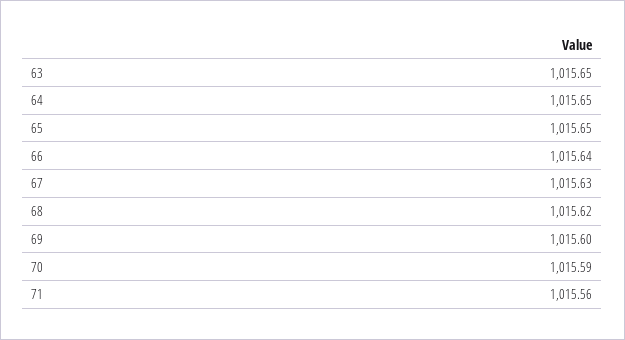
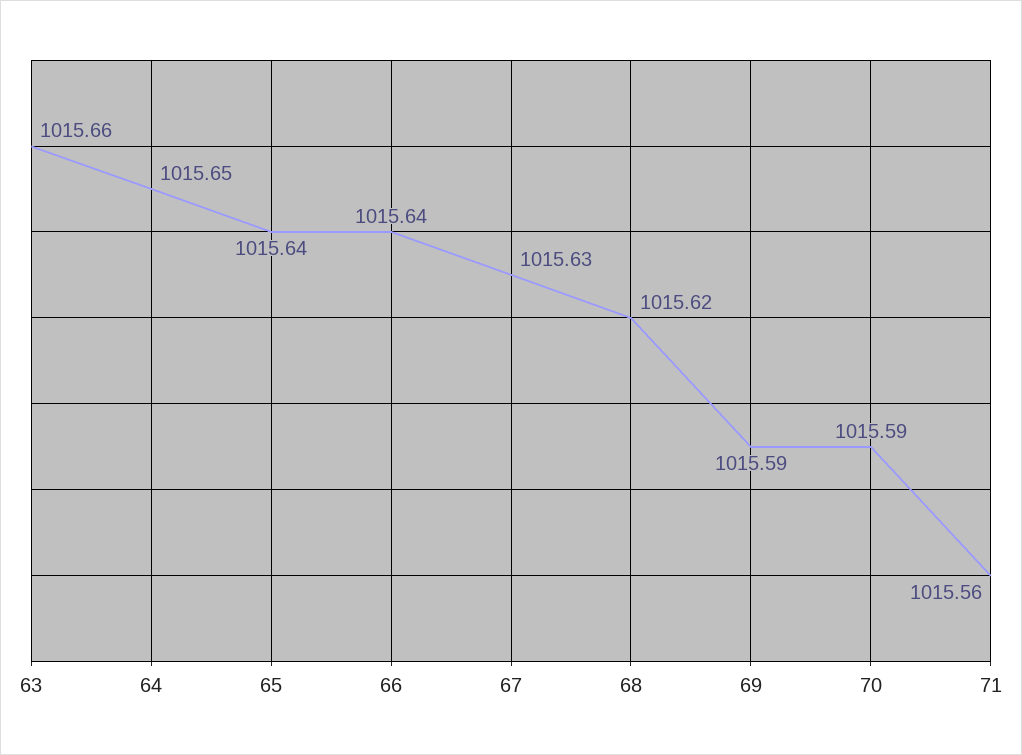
63: 1015.65 -> 1015.66
65: 1015.65 -> 1015.64
69: 1015.6 -> 1015.59

